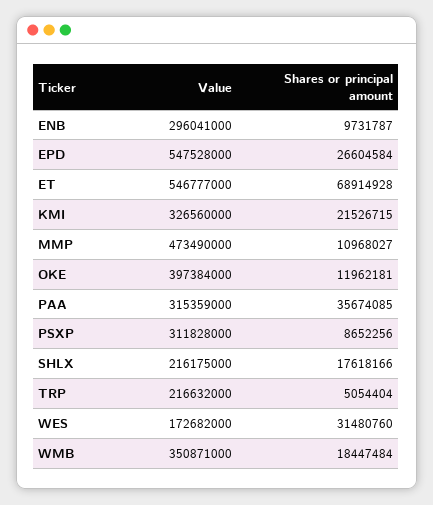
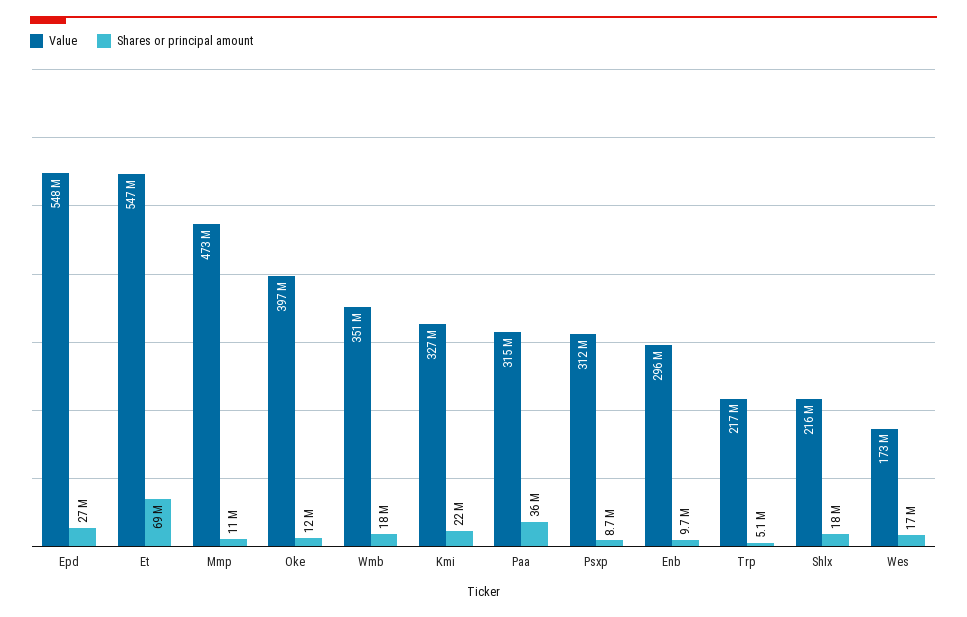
Shares or principal amount, WES: 31480760 -> 17000000

